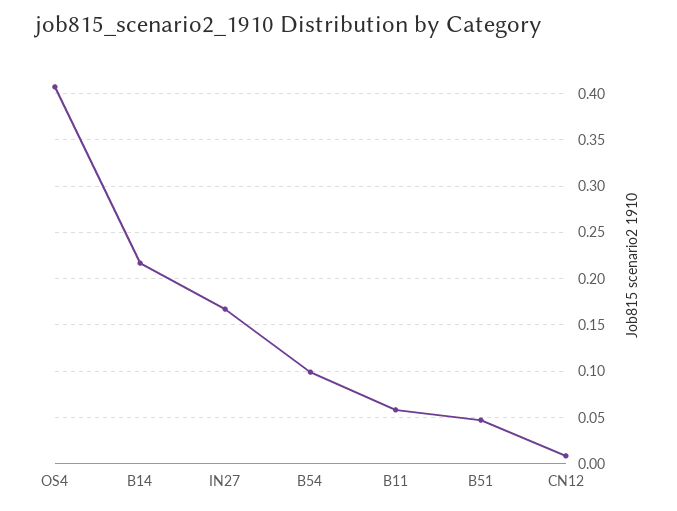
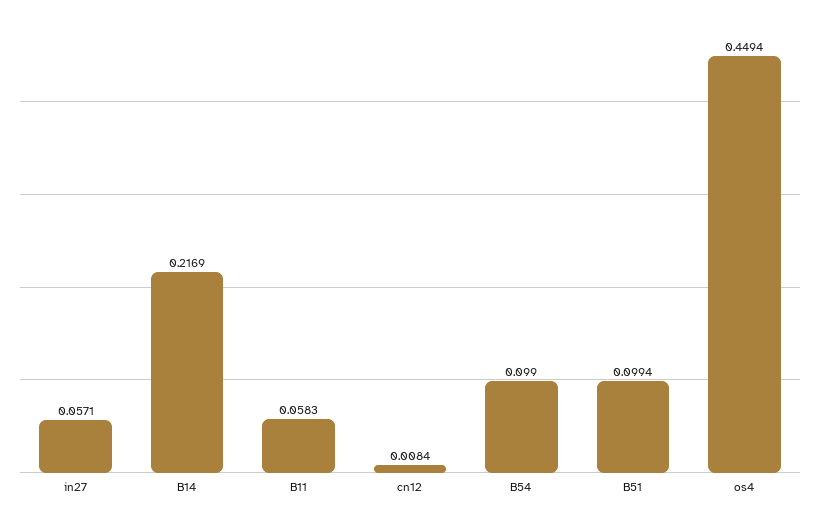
OS4: 0.41 -> 0.4494
IN27: 0.17 -> 0.0571
B51: 0.05 -> 0.0994

